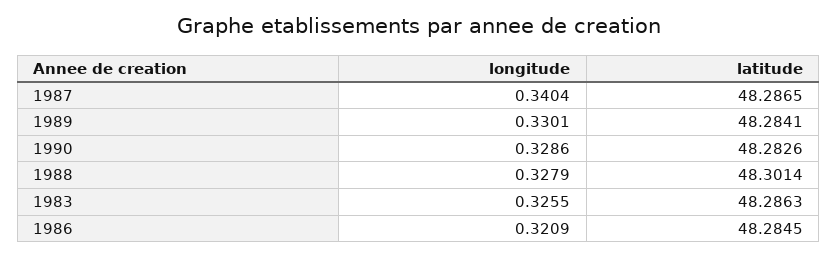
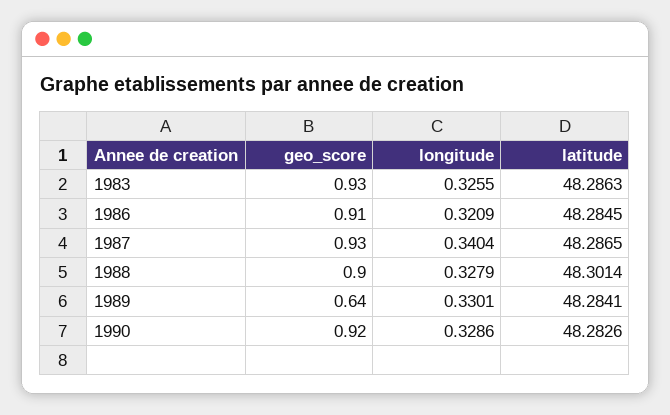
geo_score, 1983: none -> 0.93
geo_score, 1986: none -> 0.91
geo_score, 1987: none -> 0.93
geo_score, 1988: none -> 0.9
geo_score, 1989: none -> 0.64
geo_score, 1990: none -> 0.92

